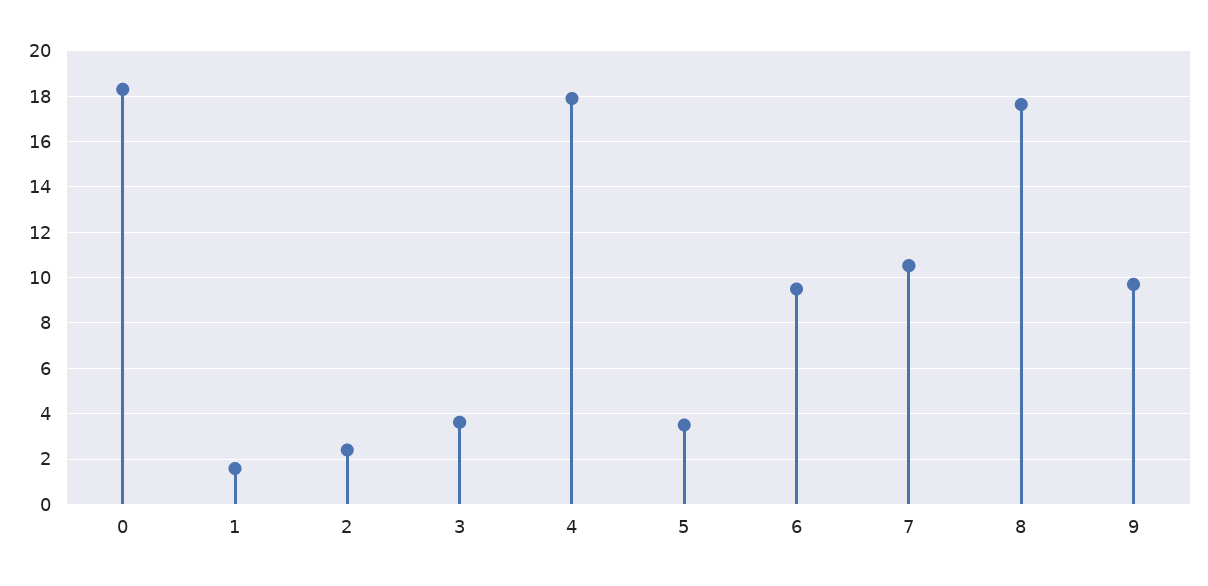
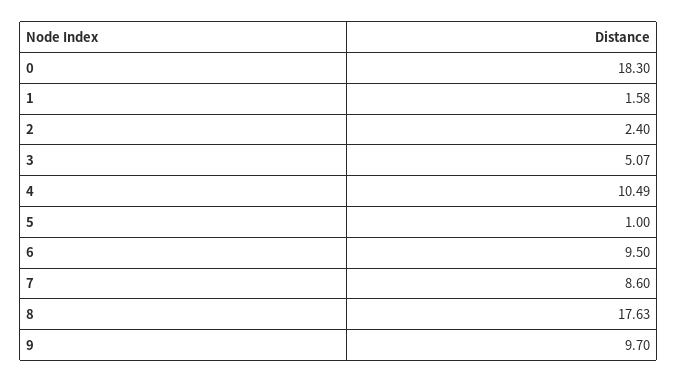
3: 3.5 -> 5.07
4: 18 -> 10.49
5: 3.5 -> 1
7: 10.5 -> 8.6

